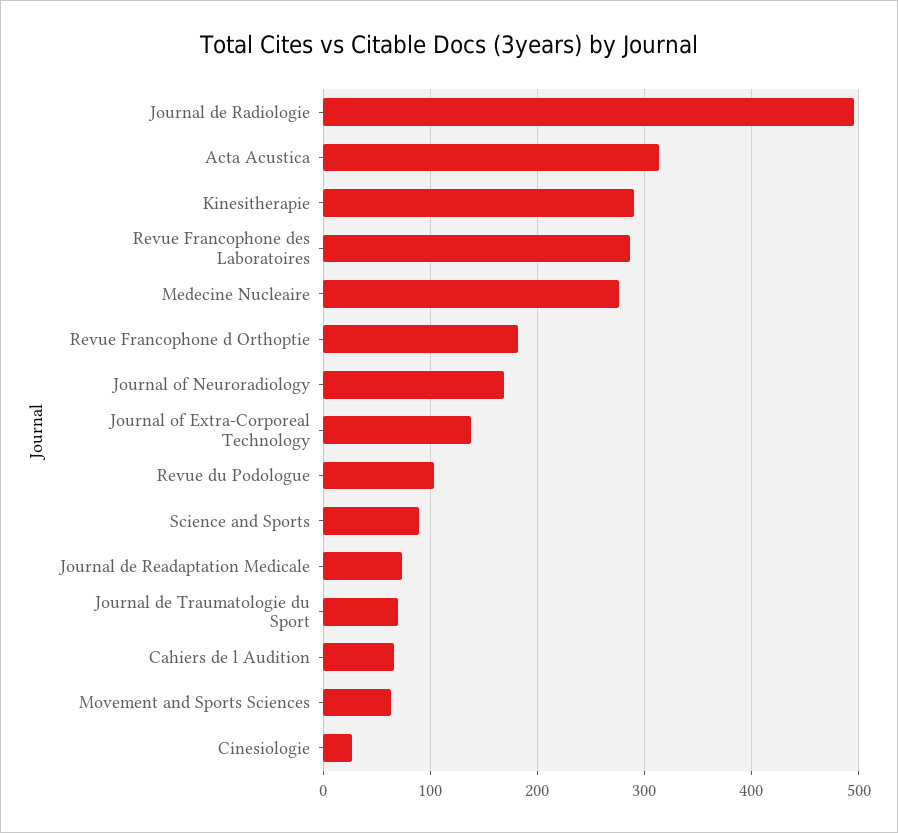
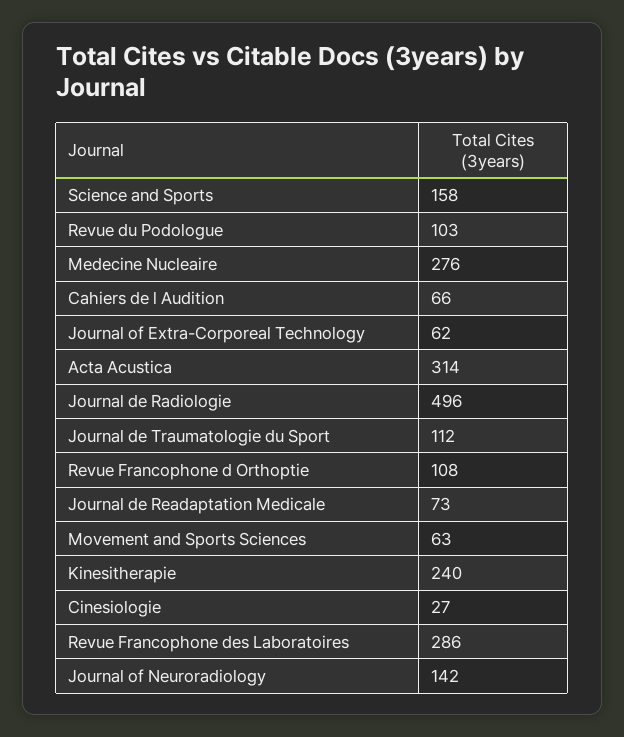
Kinesitherapie: 290 -> 240
Revue Francophone d Orthoptie: 180 -> 108
Journal of Neuroradiology: 170 -> 142
Journal of Extra-Corporeal Technology: 140 -> 62
Science and Sports: 90 -> 158
Journal de Traumatologie du Sport: 70 -> 112

